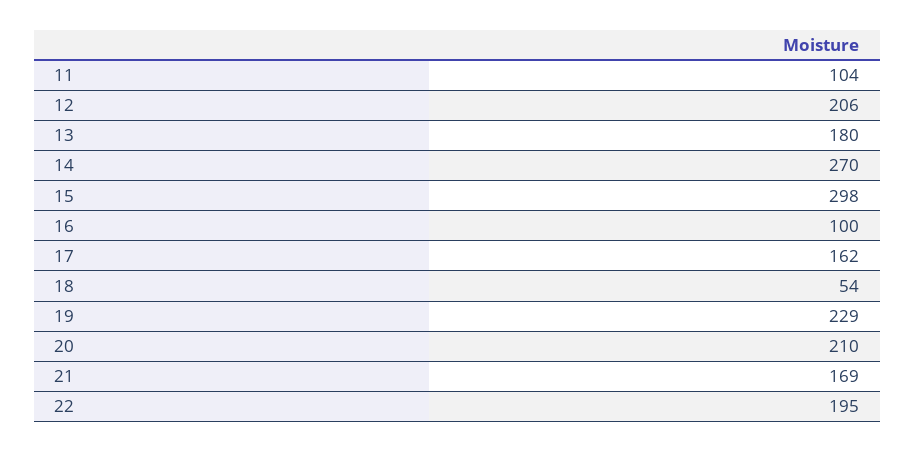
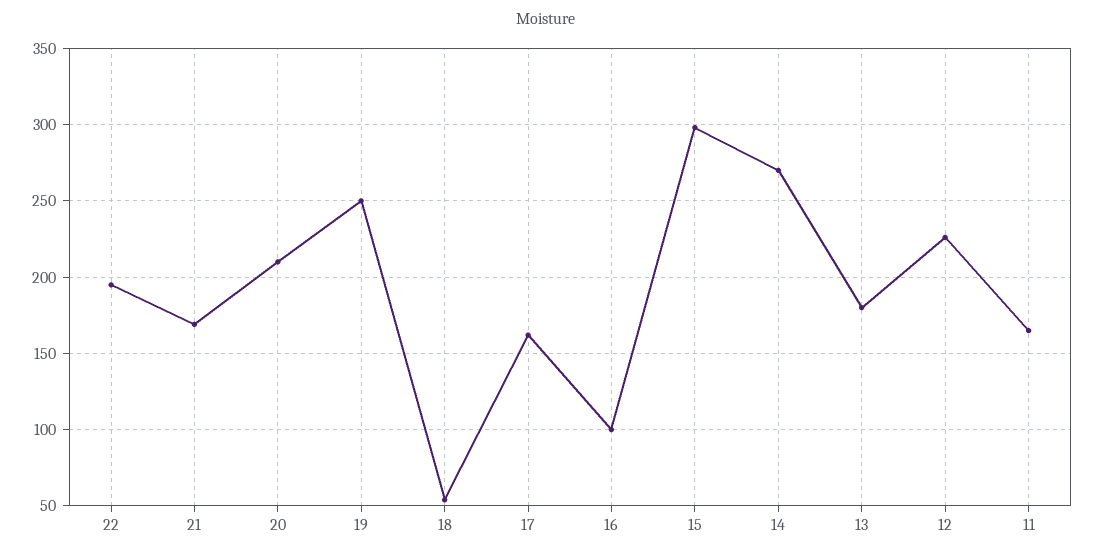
11: 104 -> 165
12: 206 -> 225
19: 229 -> 250

